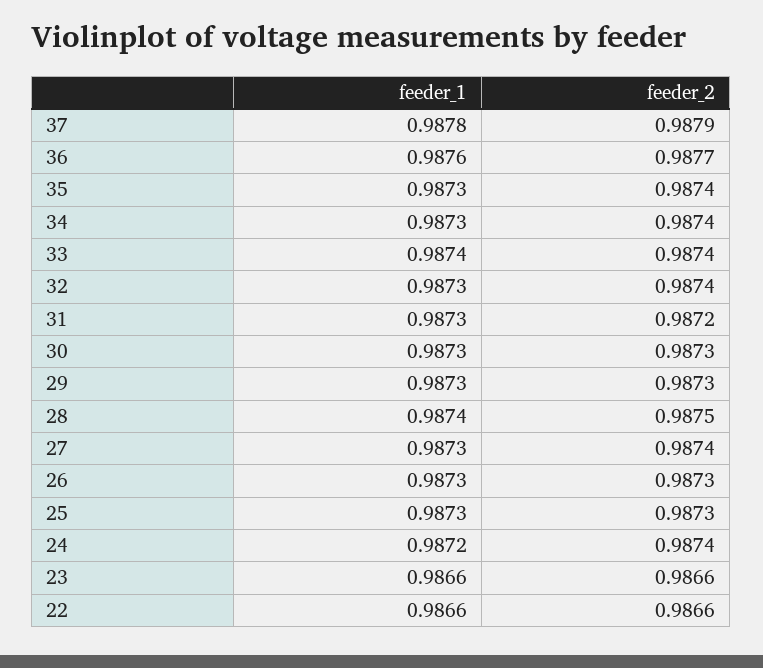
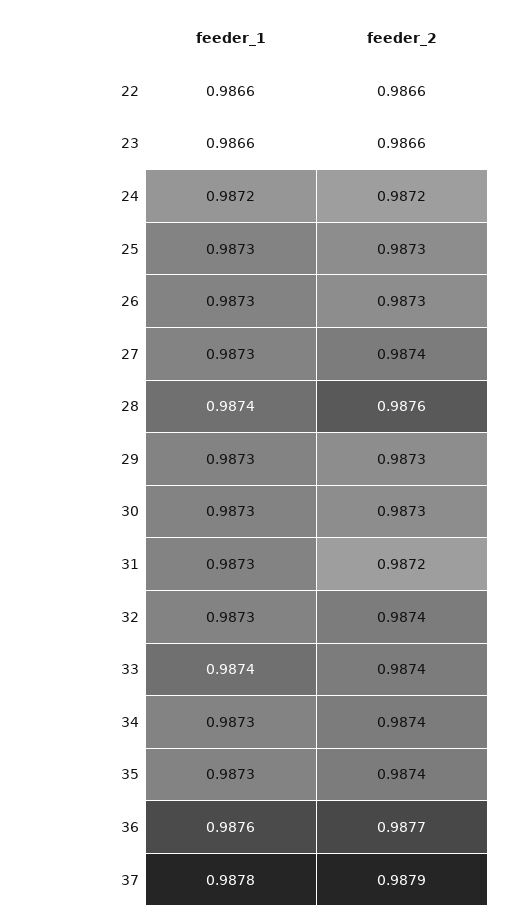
feeder_2, 28: 0.9875 -> 0.9876
feeder_2, 24: 0.9874 -> 0.9872

